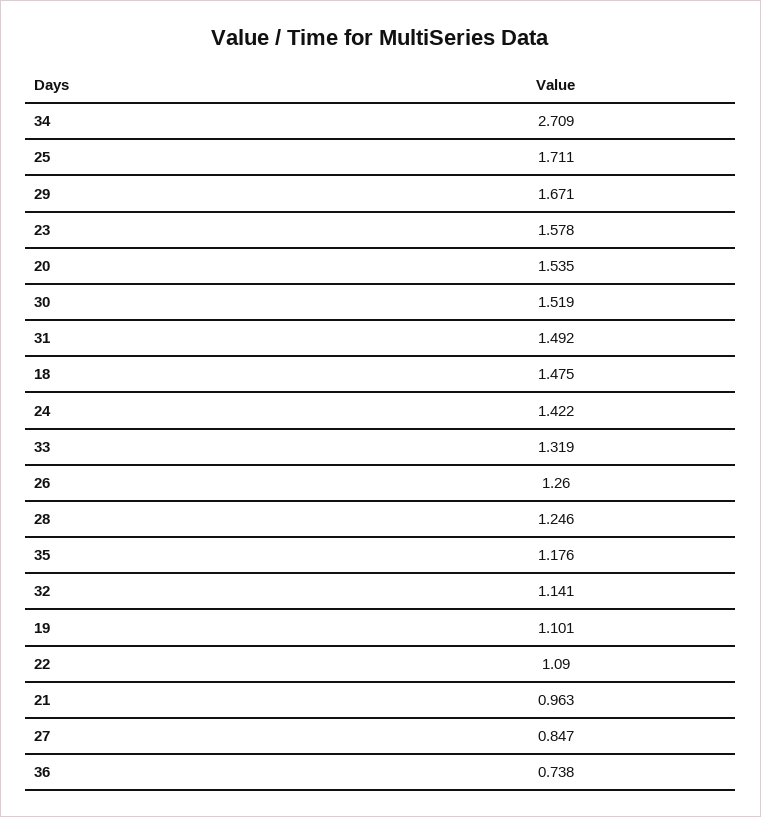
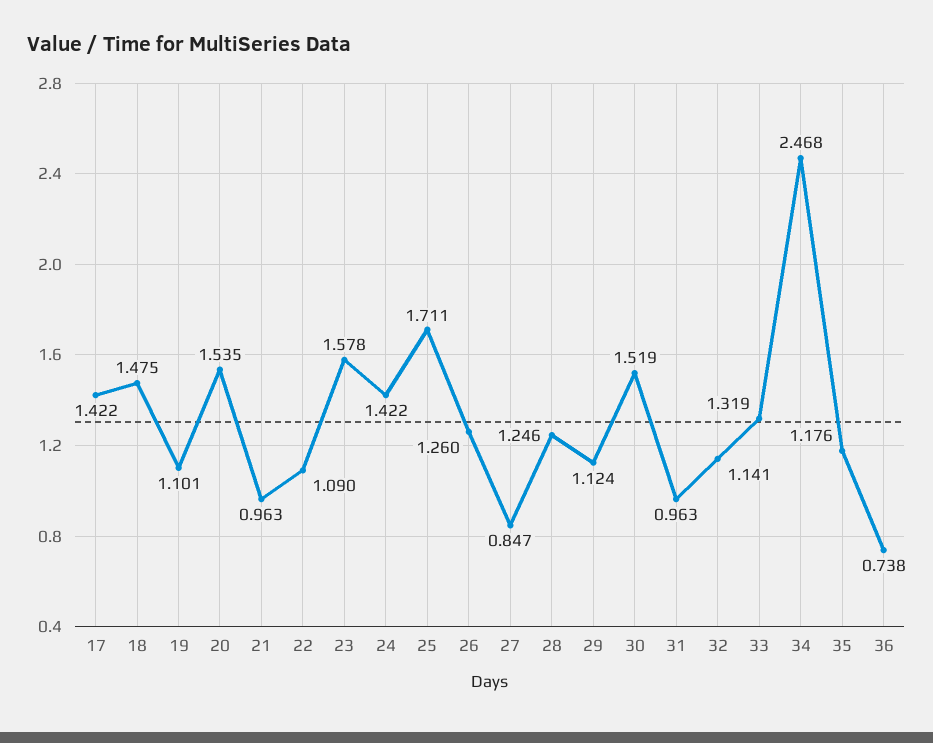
34: 2.709 -> 2.468
29: 1.671 -> 1.124
31: 1.492 -> 0.963
17: none -> 1.422

